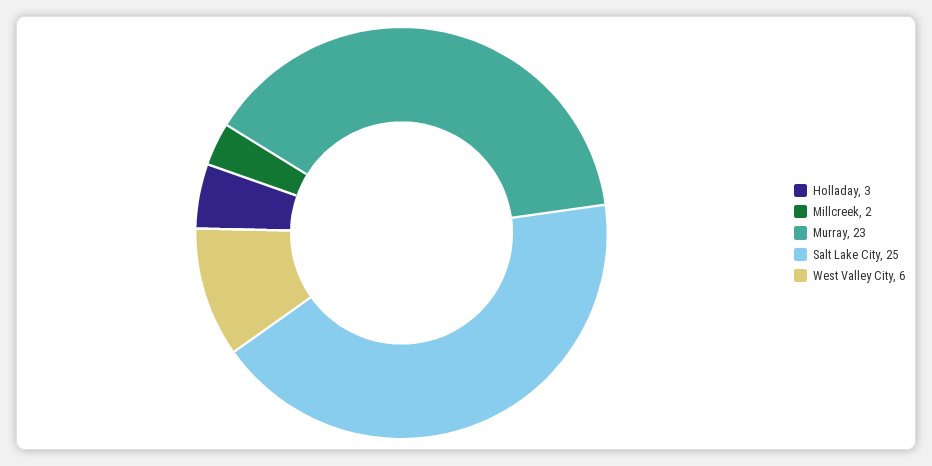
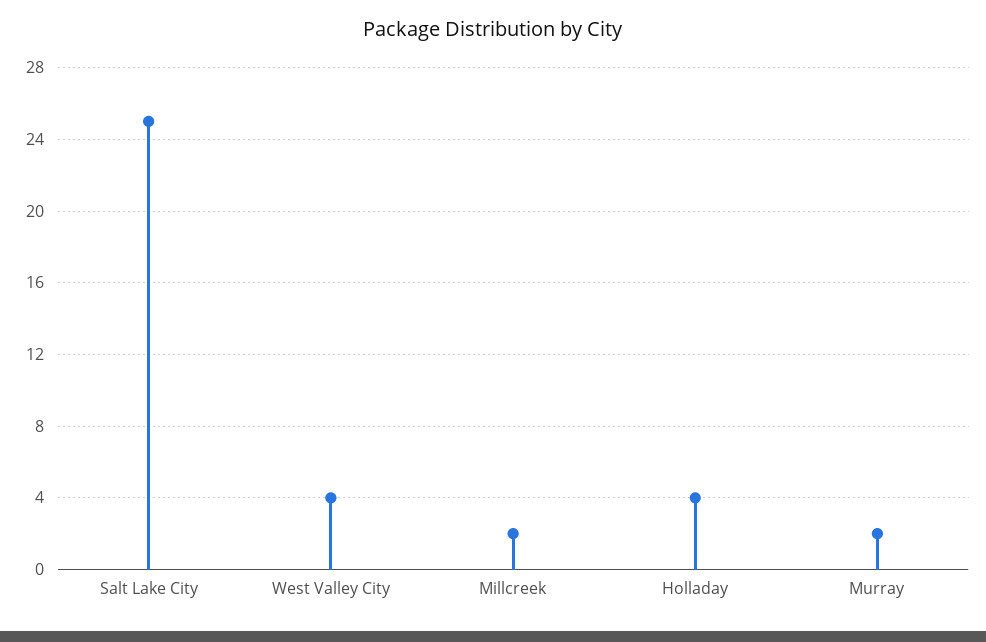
Holladay: 3 -> 4
Murray: 23 -> 2
West Valley City: 6 -> 4

